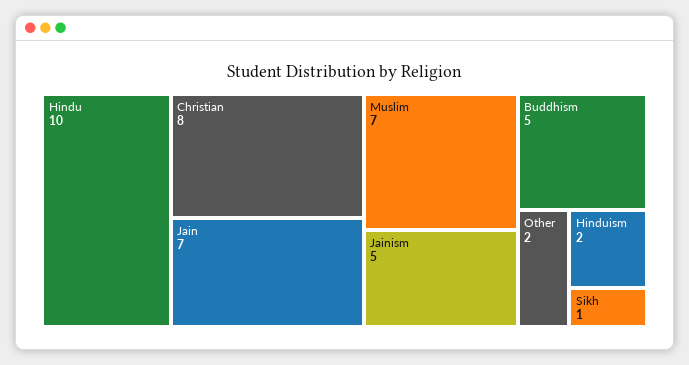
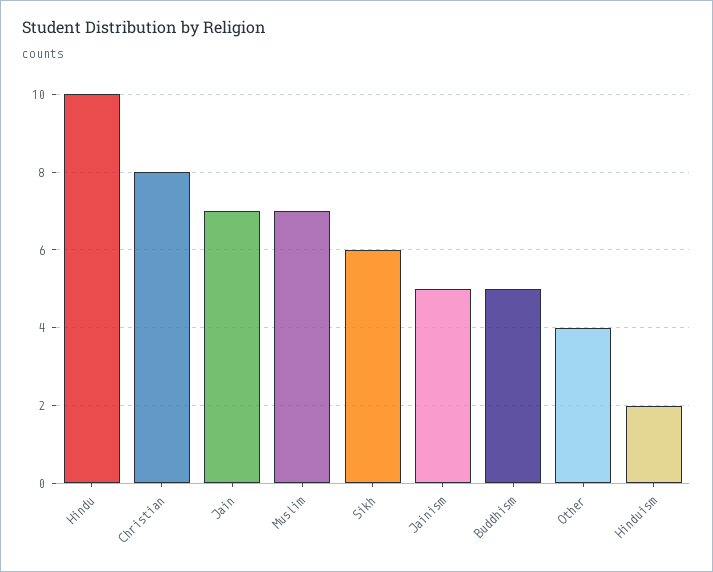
Other: 2 -> 4
Sikh: 1 -> 6

